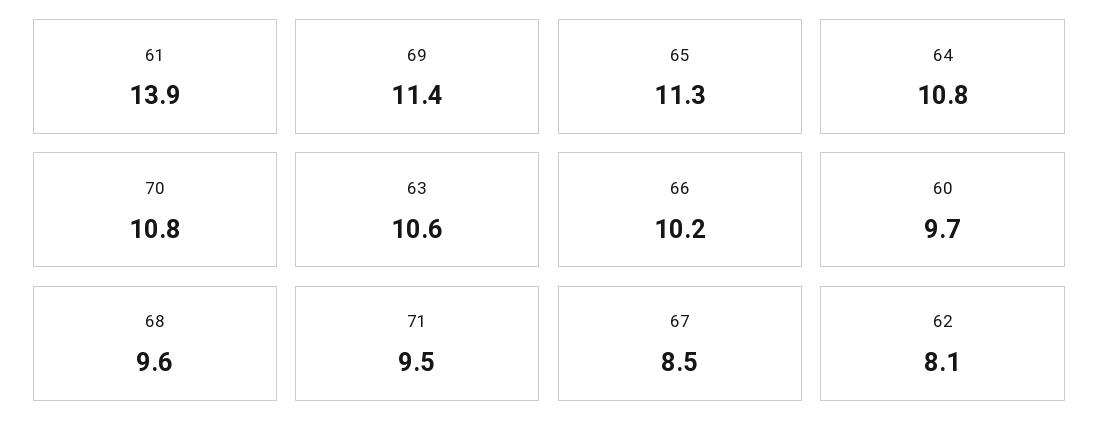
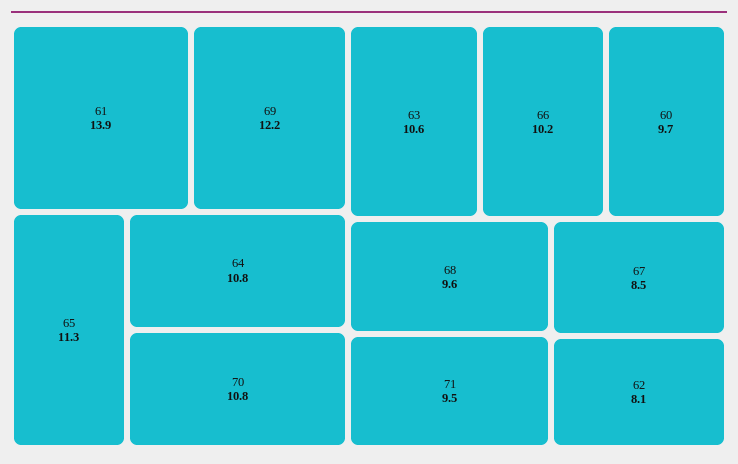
69: 11.4 -> 12.2

